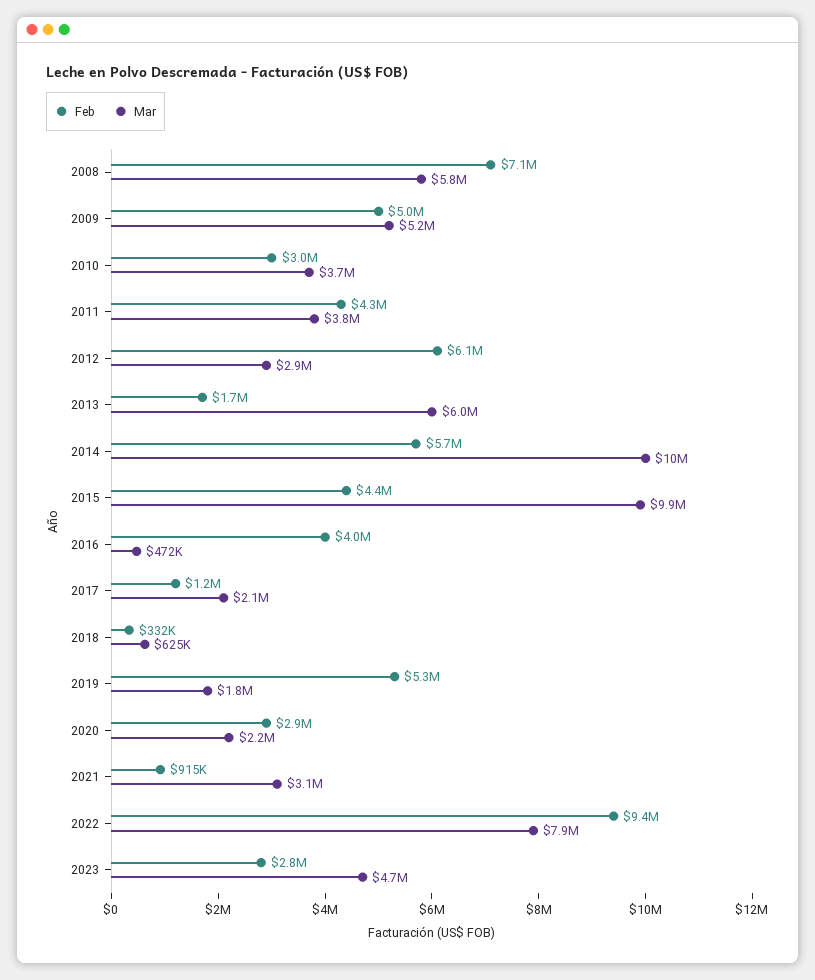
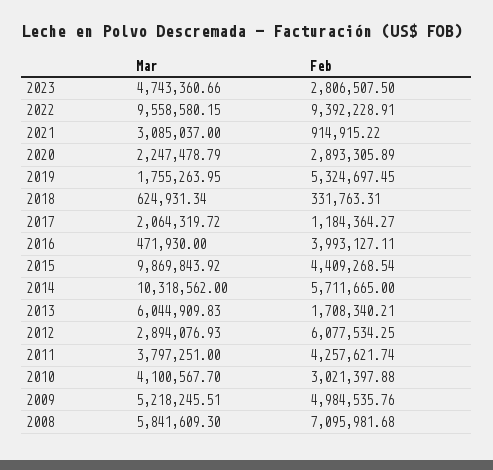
Mar, 2010: 3700000 -> 4100567.7
Mar, 2022: 7900000 -> 9558580.15

